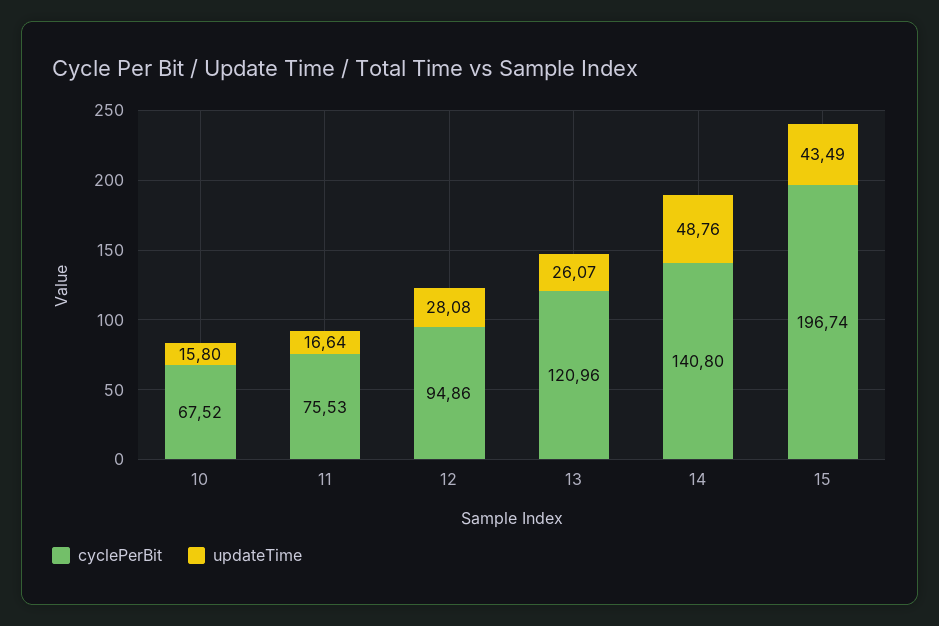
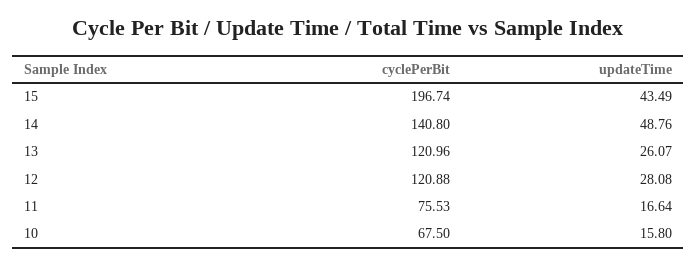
cyclePerBit, 10: 67.52 -> 67.5
cyclePerBit, 12: 94.86 -> 120.88

